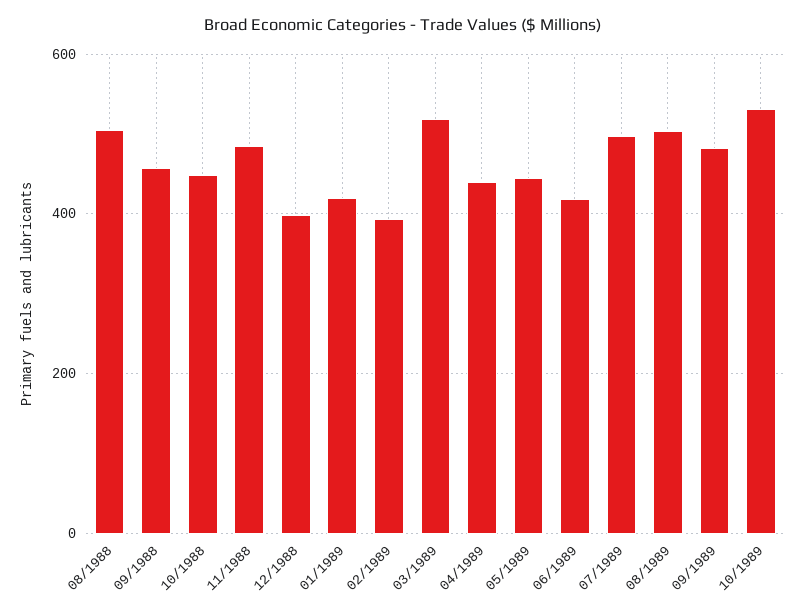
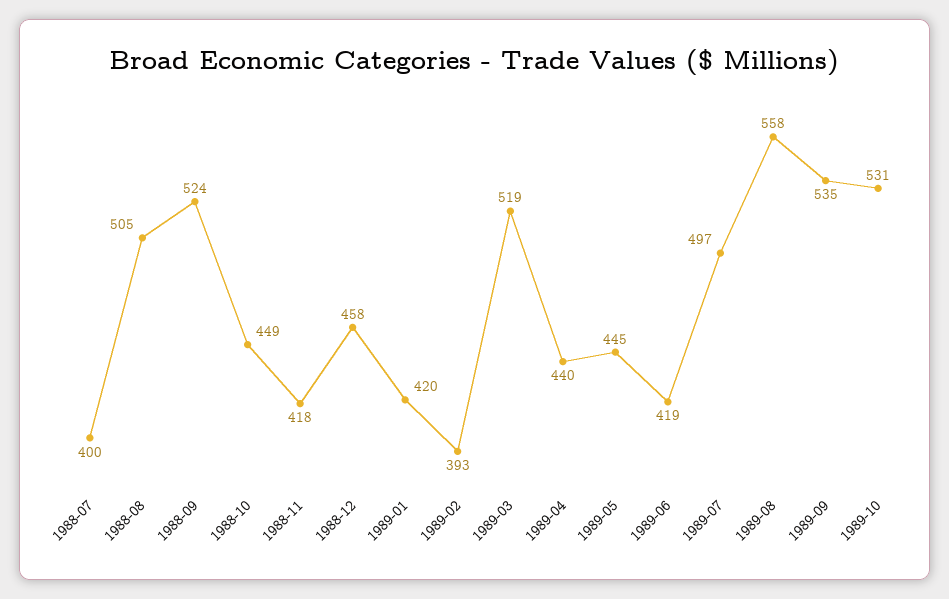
09/1988: 460 -> 524
11/1988: 480 -> 418
12/1988: 400 -> 458
08/1989: 500 -> 558
09/1989: 480 -> 535
1988-07: none -> 400

